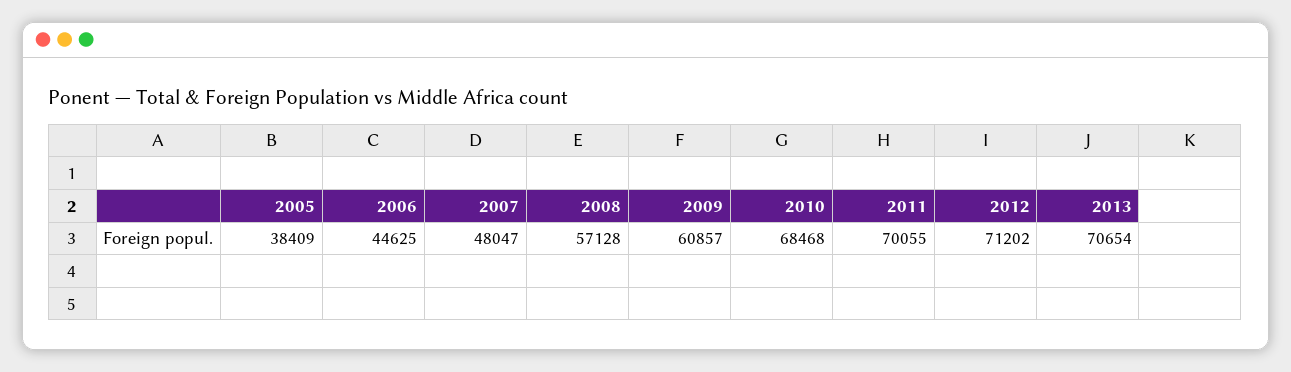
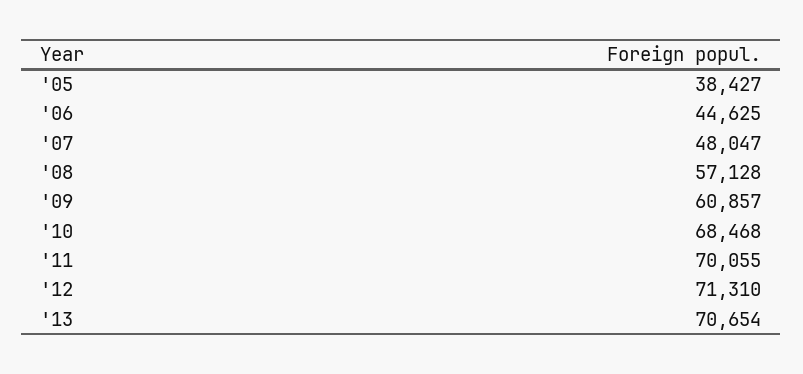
2005: 38409 -> 38427
2012: 71202 -> 71310

